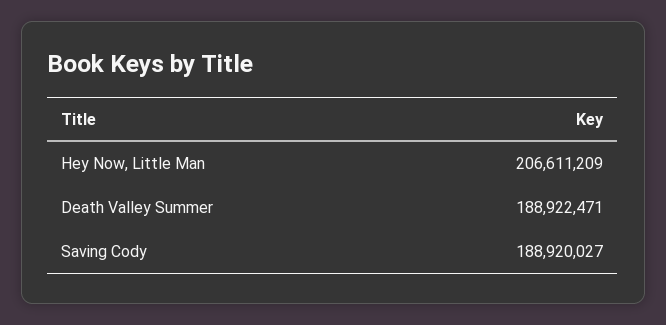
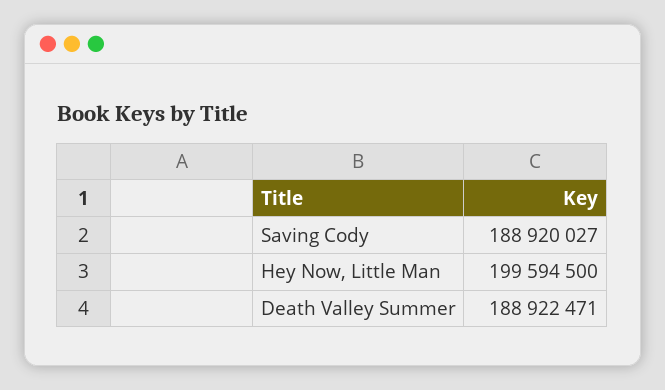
Hey Now, Little Man: 206611209 -> 199594500

